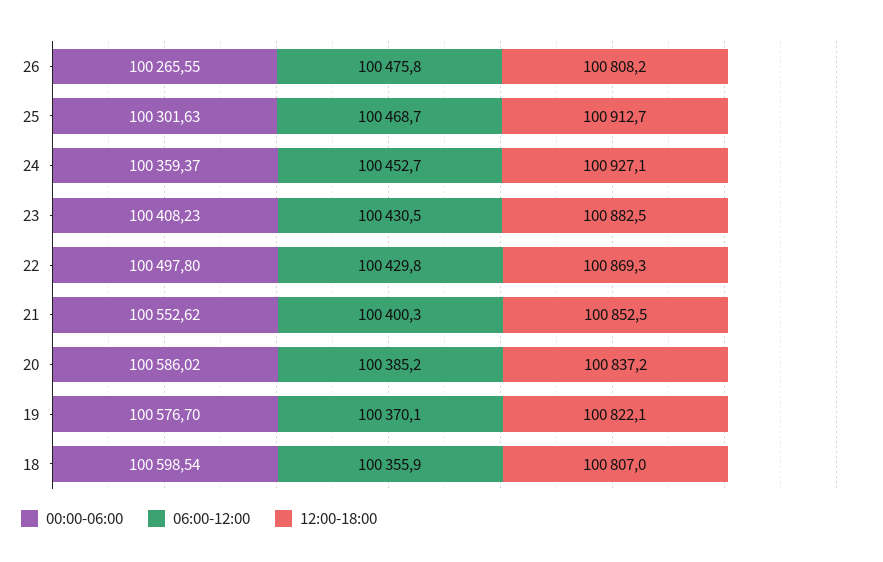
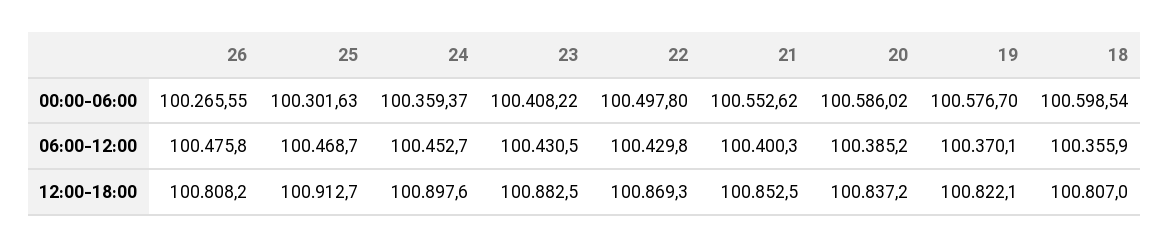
12:00-18:00, 24: 100927.1 -> 100897.6
00:00-06:00, 23: 100408.23 -> 100408.22

